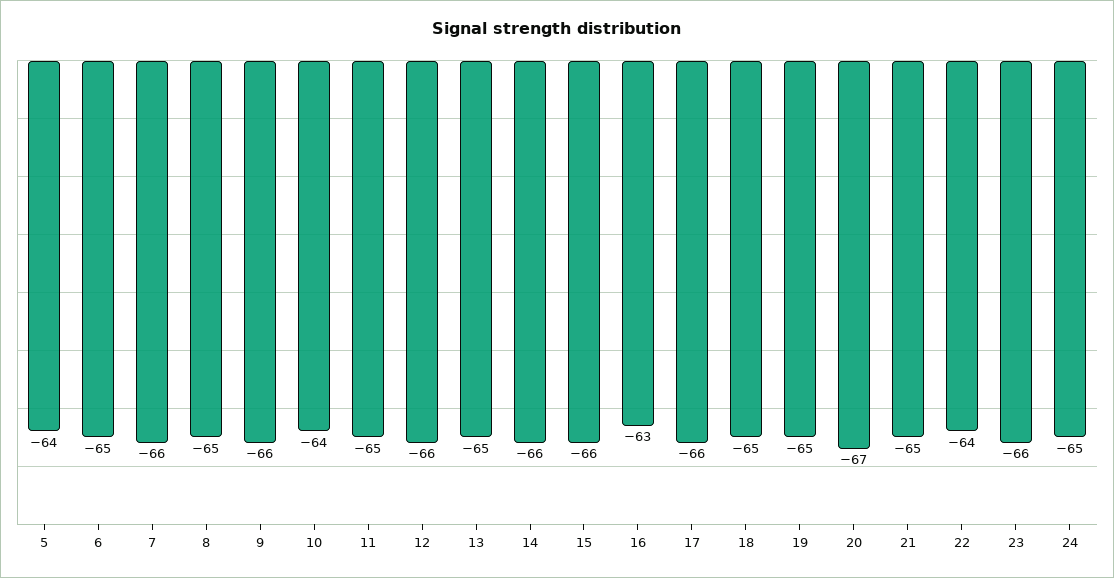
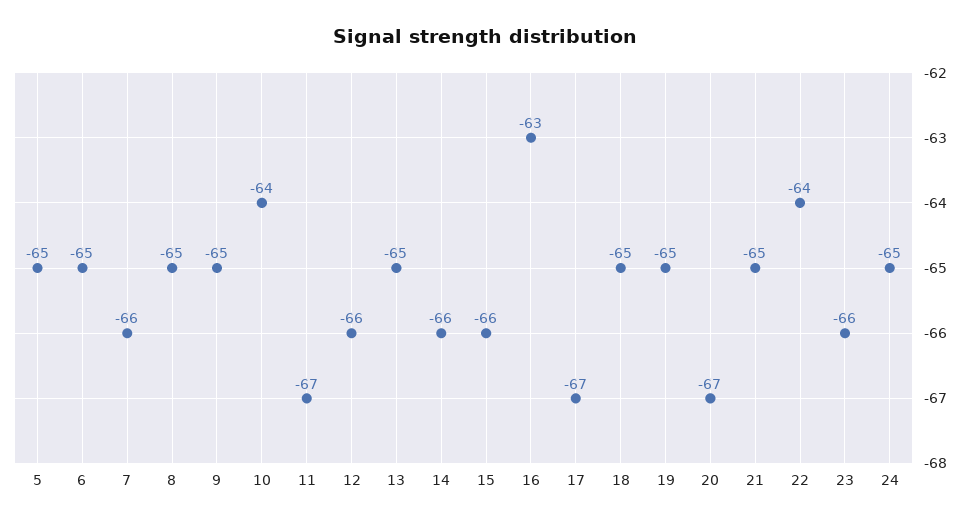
5: -64 -> -65
9: -66 -> -65
11: -65 -> -67
17: -66 -> -67

